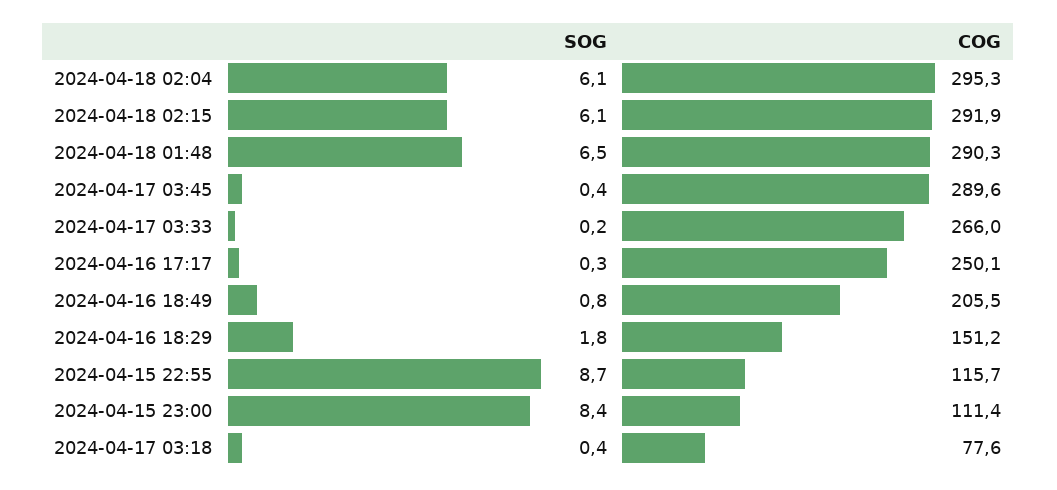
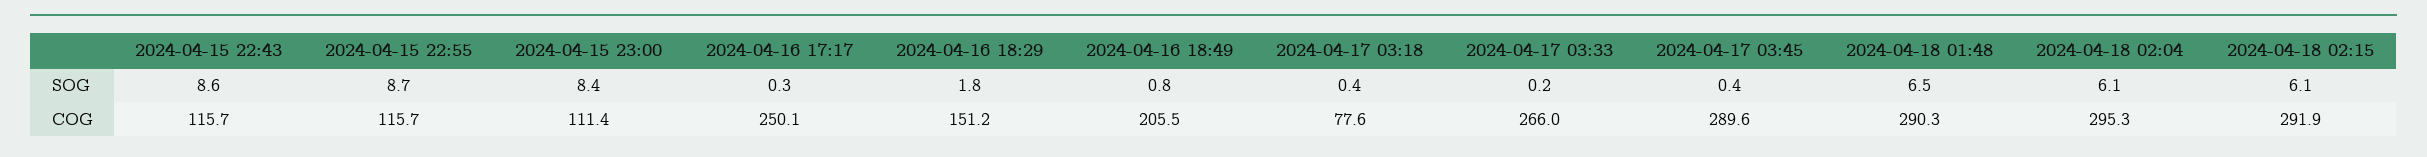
SOG, 2024-04-15 22:43: none -> 8.6
COG, 2024-04-15 22:43: none -> 115.7

